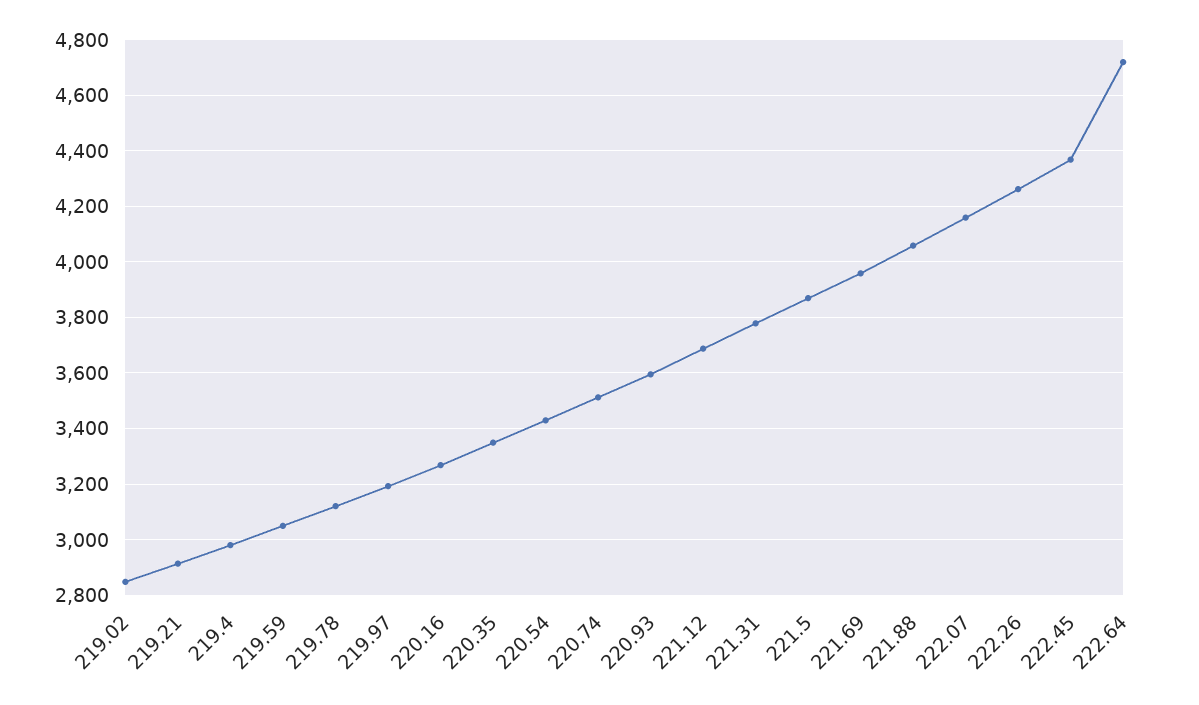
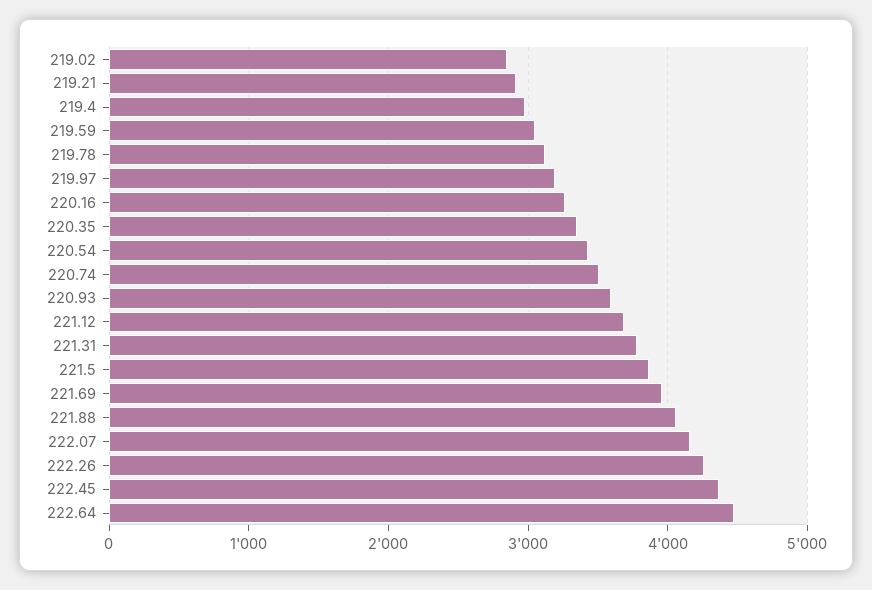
222.64: 4725 -> 4500

